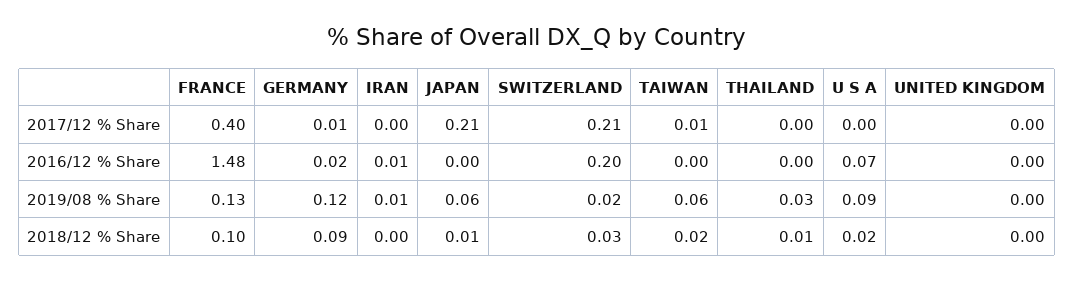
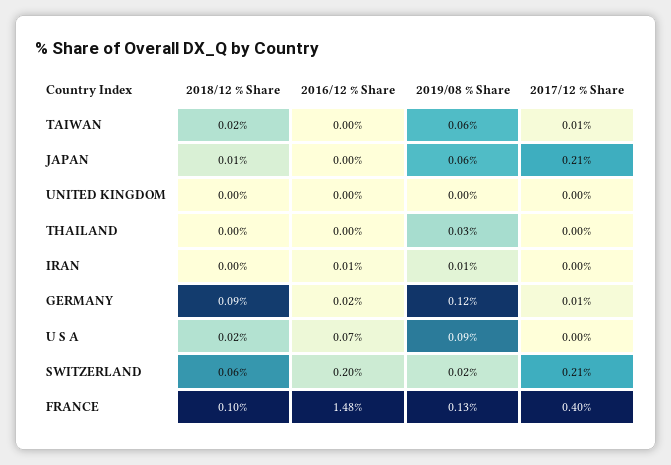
SWITZERLAND, 2018/12 % Share: 0.03 -> 0.06
THAILAND, 2018/12 % Share: 0.01 -> 0

